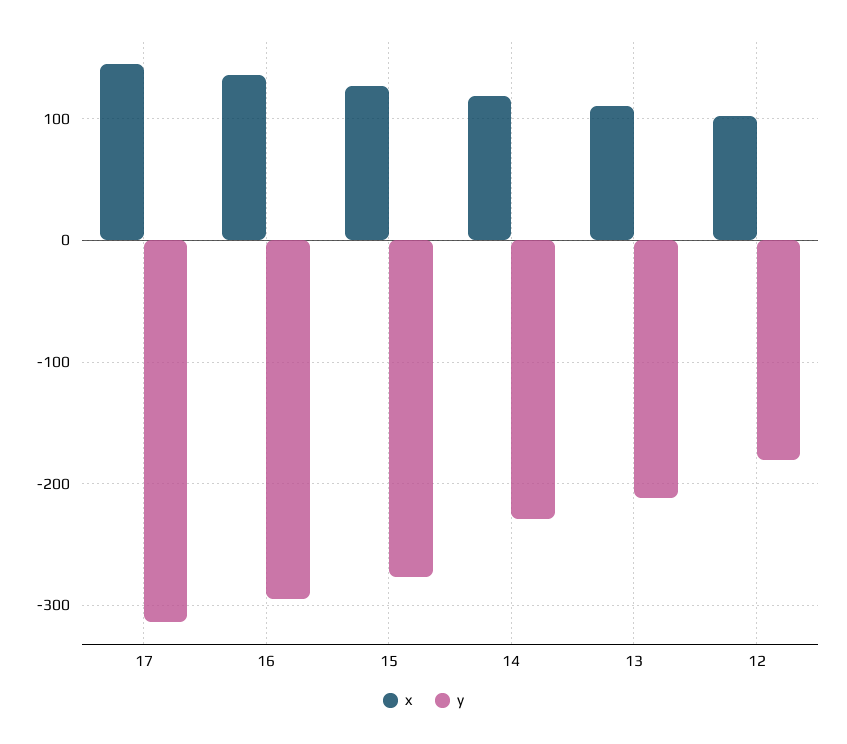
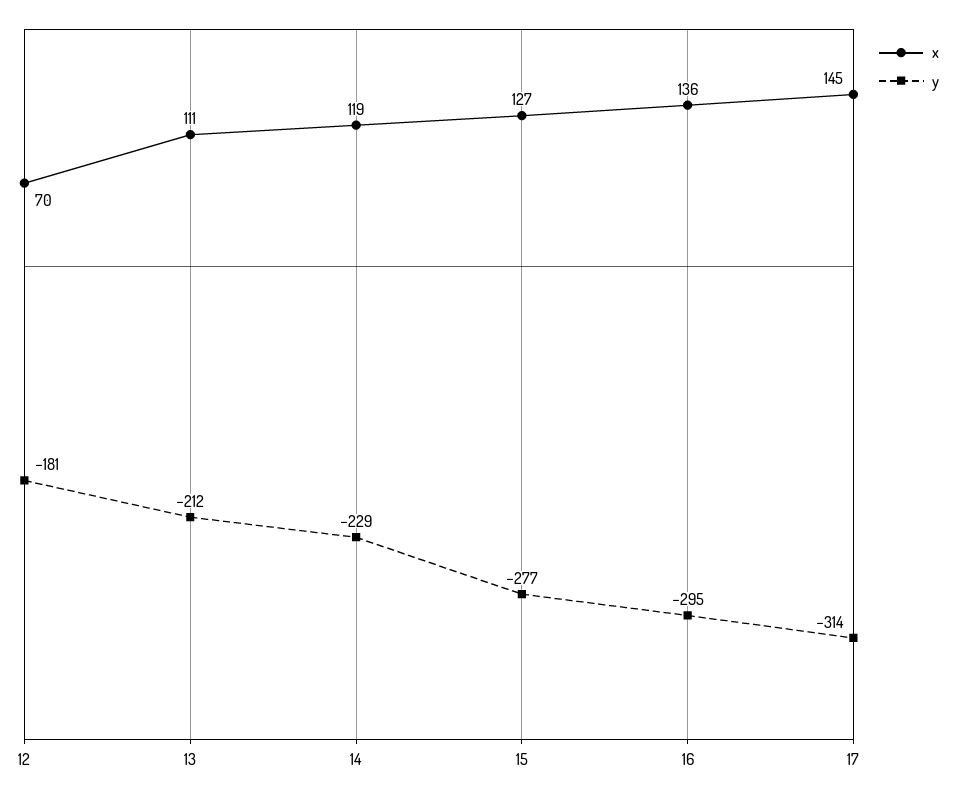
x, 12: 100 -> 70

